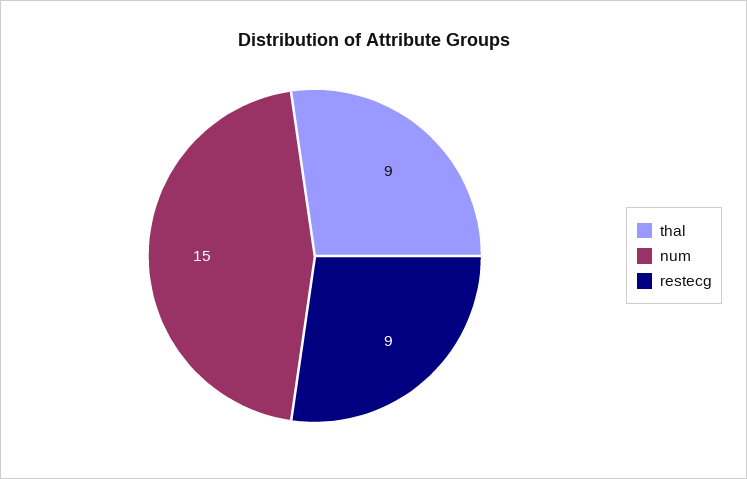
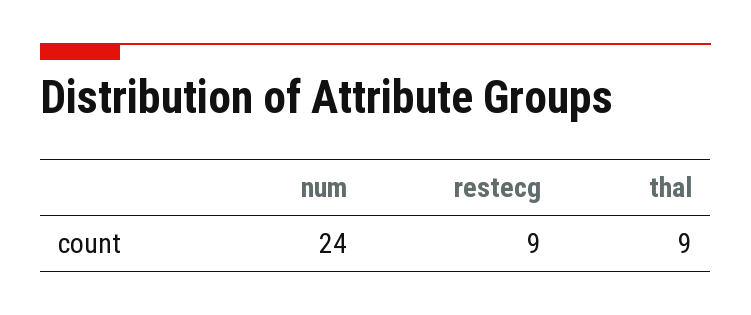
num: 15 -> 24

